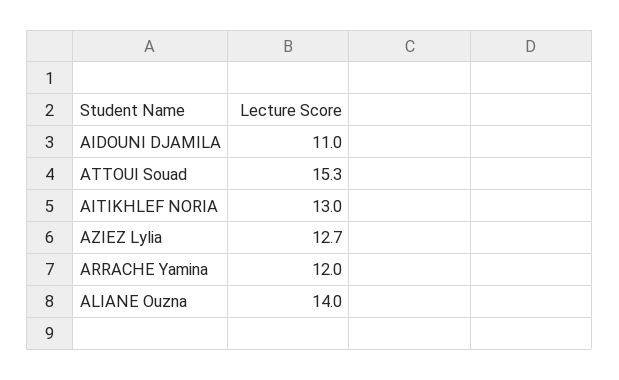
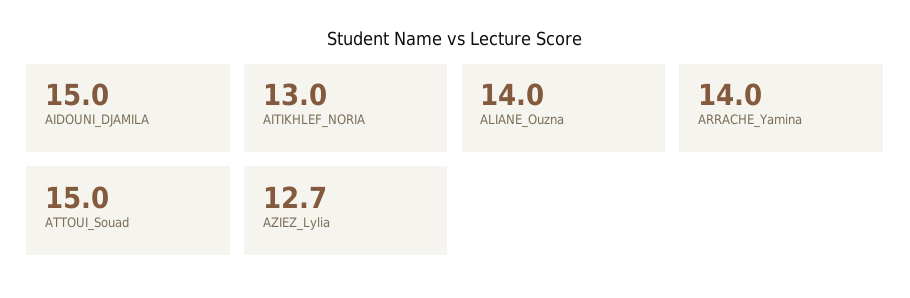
AIDOUNI DJAMILA: 11 -> 15
ATTOUI Souad: 15.3 -> 15
ARRACHE Yamina: 12 -> 14

